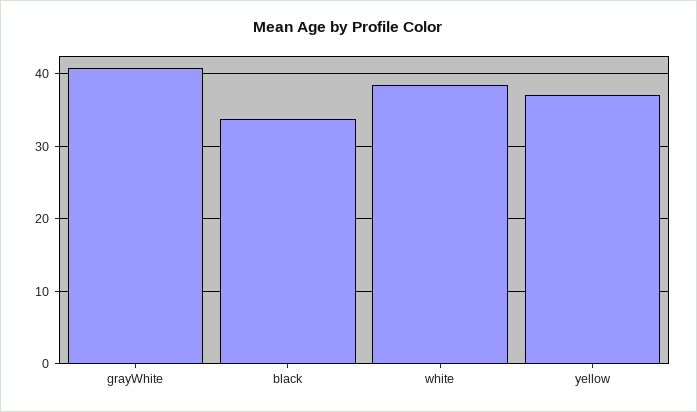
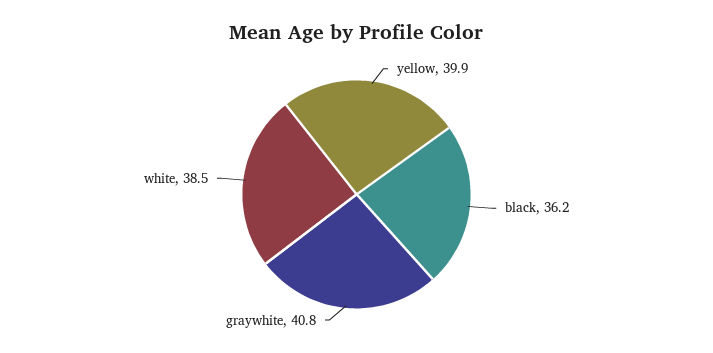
black: 34 -> 36.2
yellow: 37 -> 39.9

